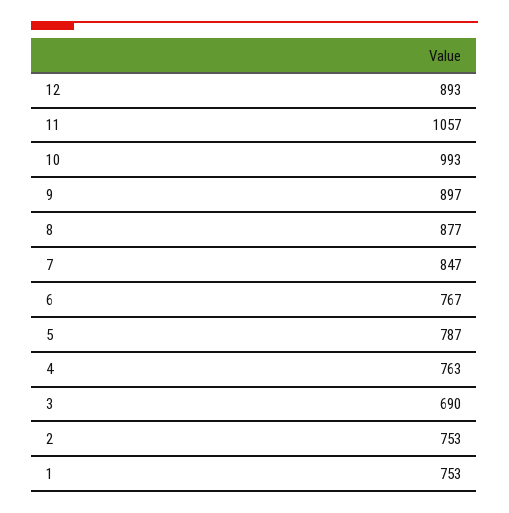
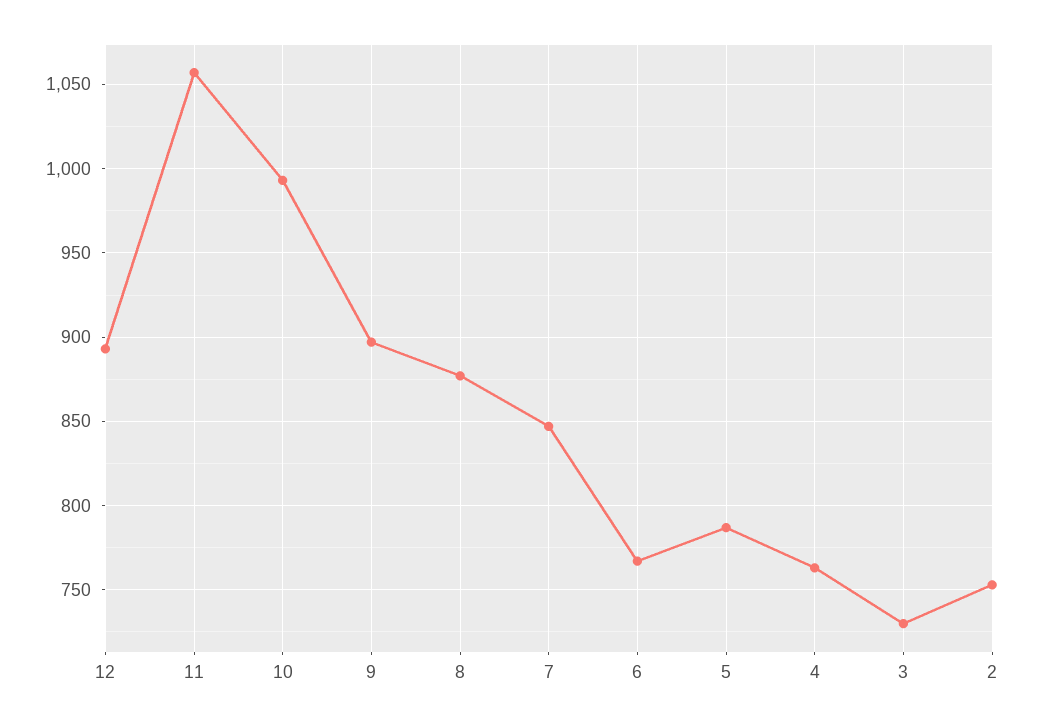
3: 690 -> 730
1: 753 -> none

